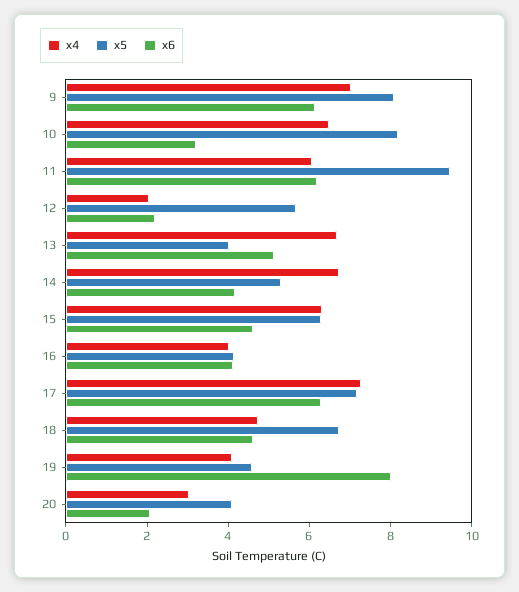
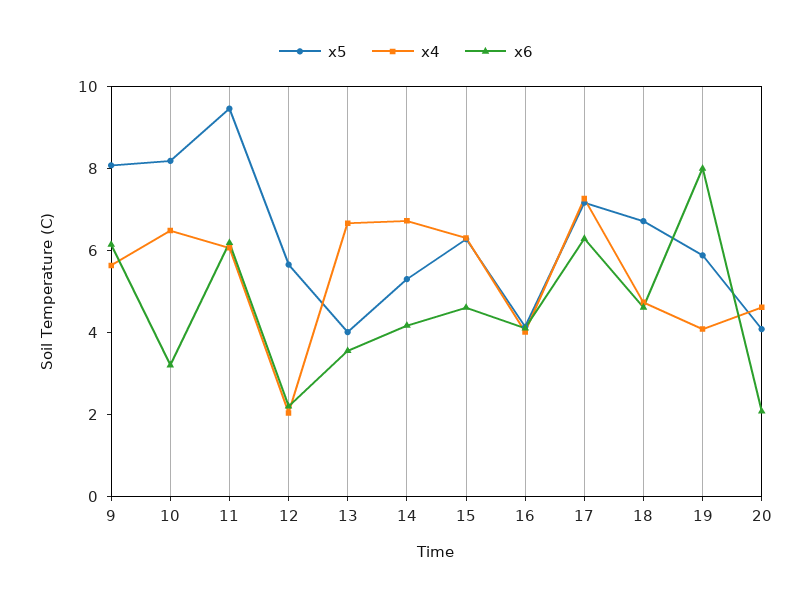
x4, 9: 7 -> 5.5
x6, 13: 5 -> 3.5
x5, 19: 4.5 -> 6
x4, 20: 3 -> 4.5

